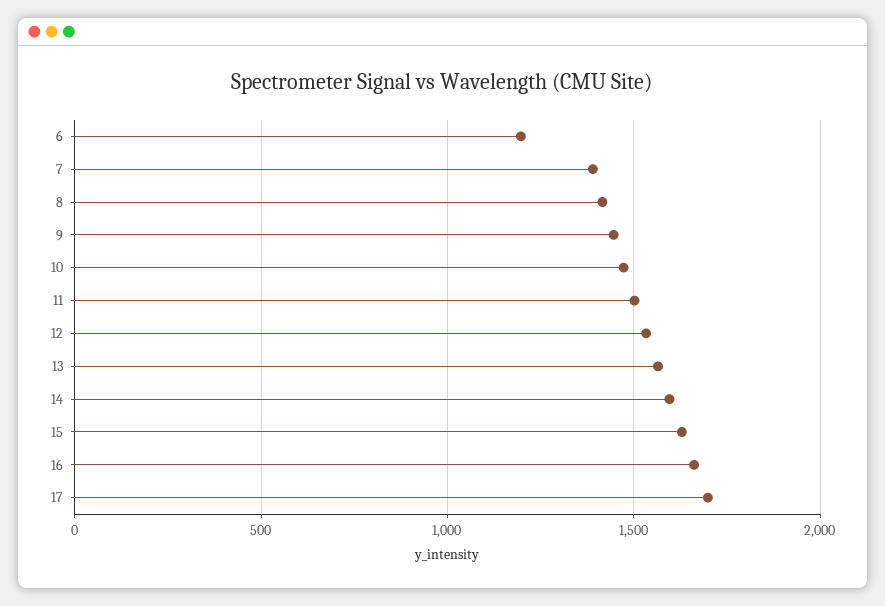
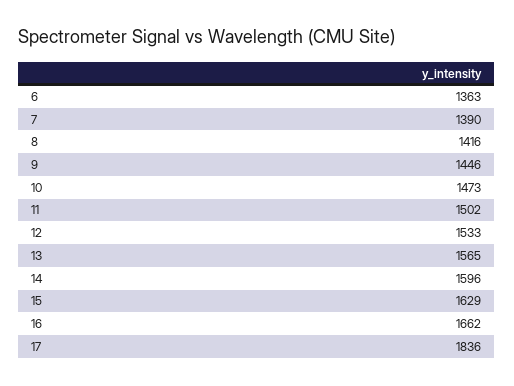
6: 1200 -> 1363
17: 1700 -> 1836

